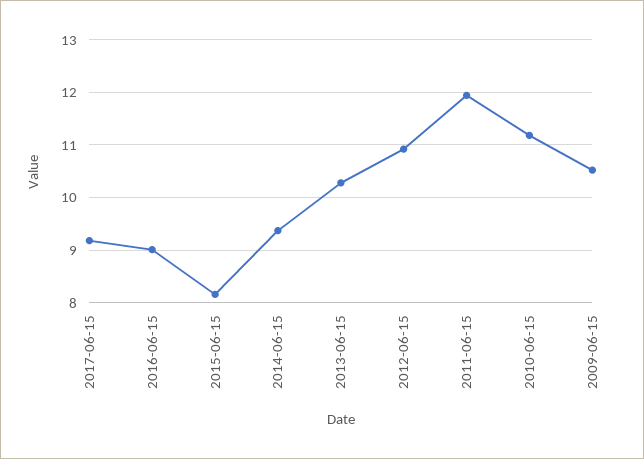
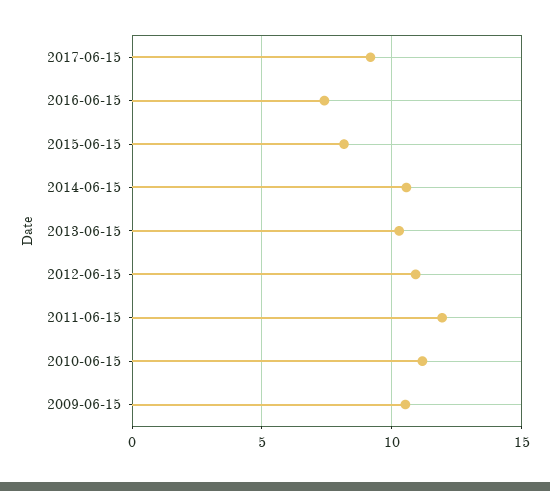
2016-06-15: 9 -> 7.5
2014-06-15: 9.4 -> 10.5

